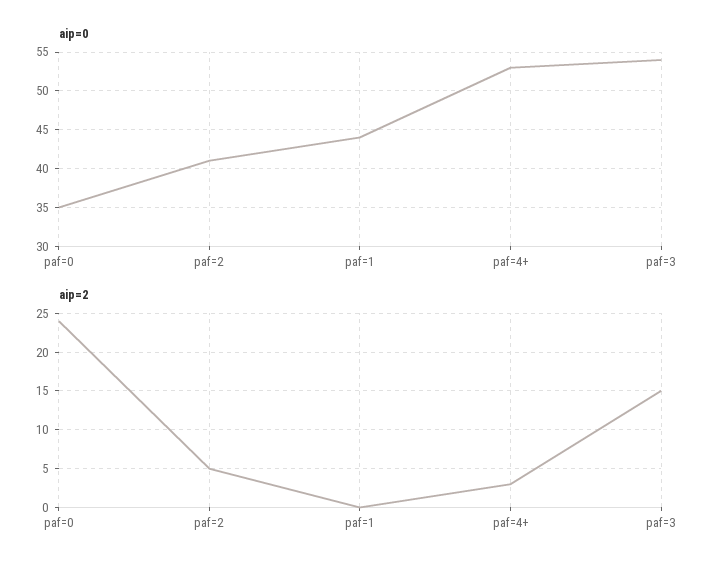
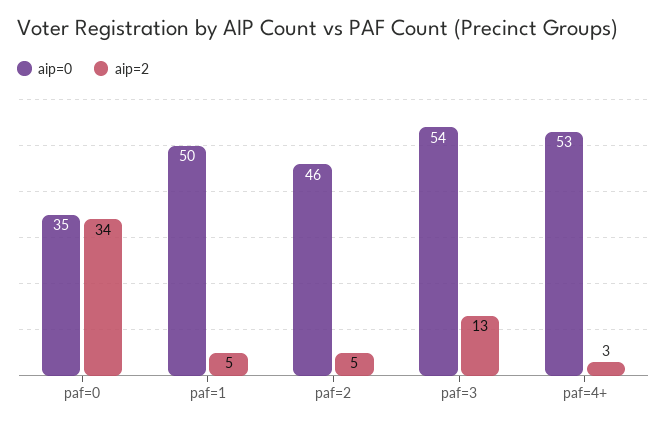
aip=0, paf=2: 41 -> 46
aip=0, paf=1: 44 -> 50
aip=2, paf=0: 24 -> 34
aip=2, paf=1: 0 -> 5
aip=2, paf=3: 15 -> 13

